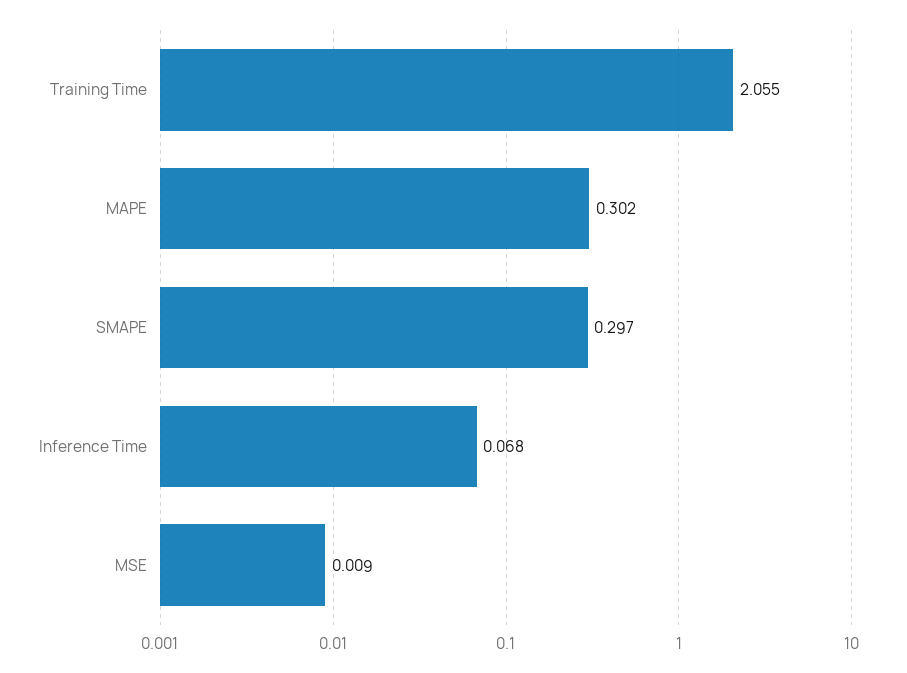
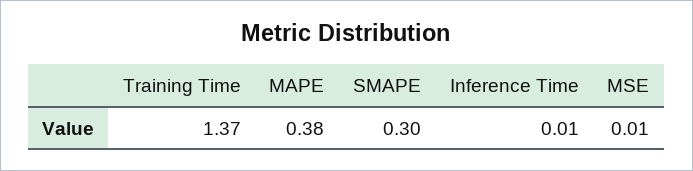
Training Time: 2.055 -> 1.37
MAPE: 0.302 -> 0.38
Inference Time: 0.068 -> 0.01

